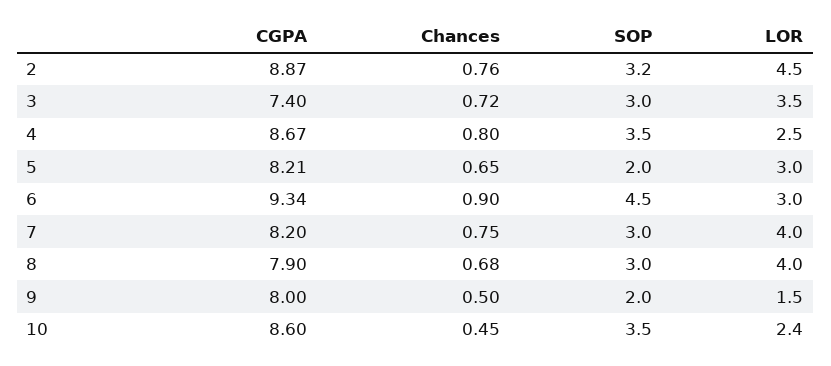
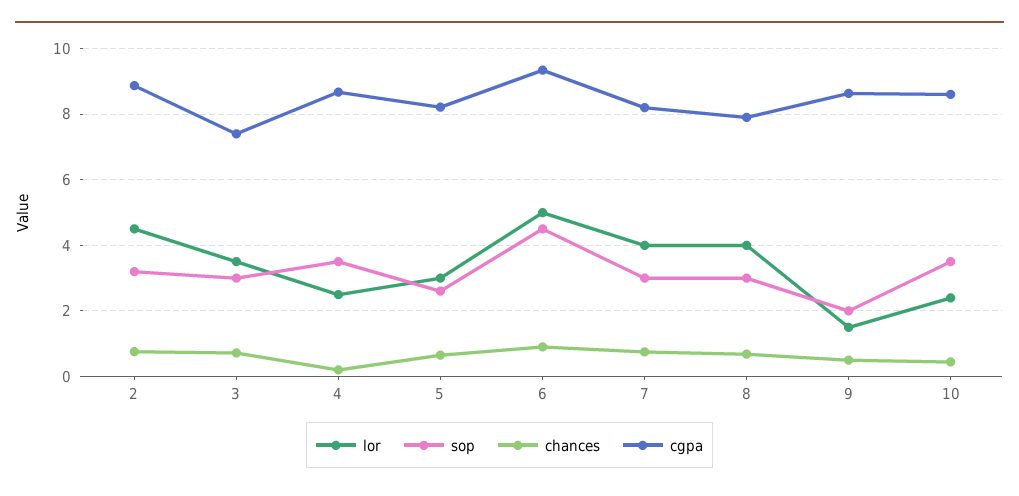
Chances, 4: 0.8 -> 0.2
SOP, 5: 2 -> 2.6
LOR, 6: 3 -> 5
CGPA, 9: 8 -> 8.6

